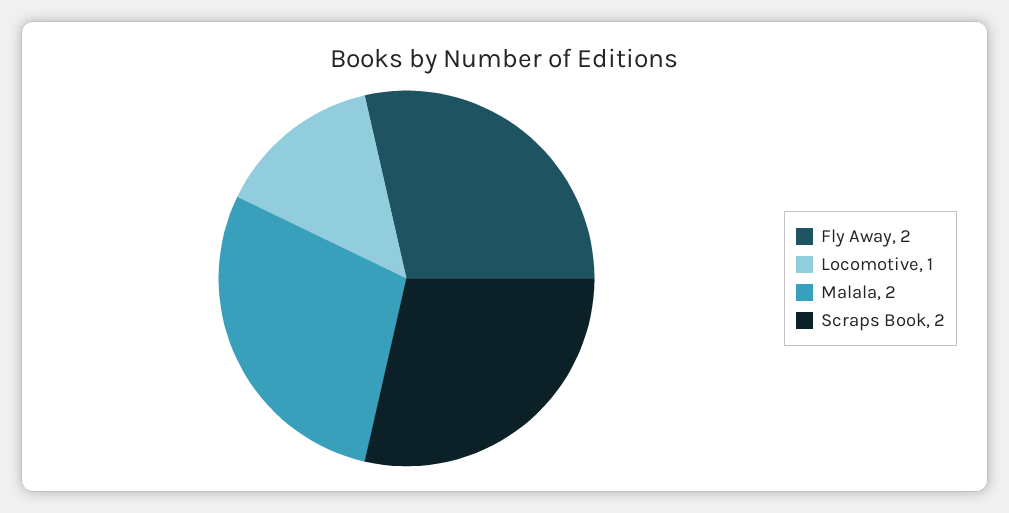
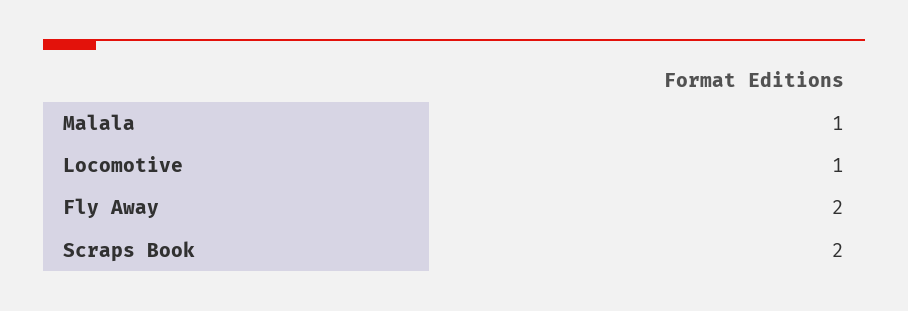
Malala: 2 -> 1

